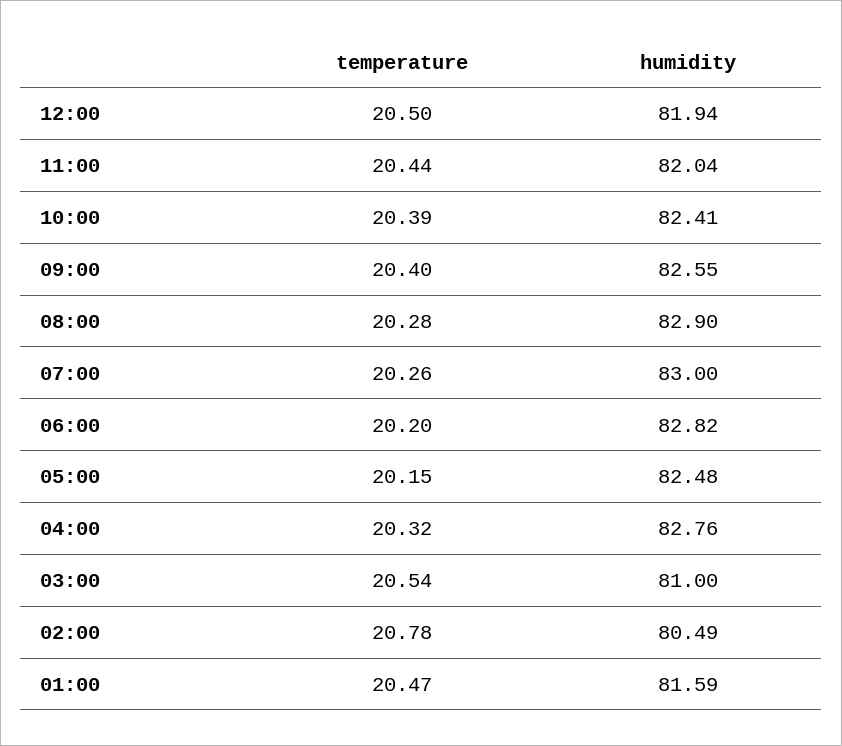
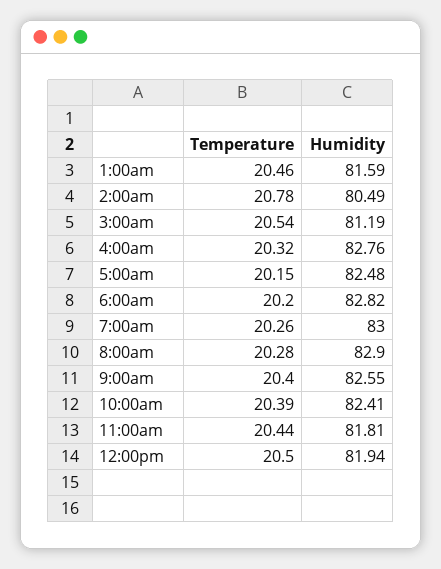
humidity, 11:00: 82.04 -> 81.81
humidity, 03:00: 81 -> 81.19
temperature, 01:00: 20.47 -> 20.46

